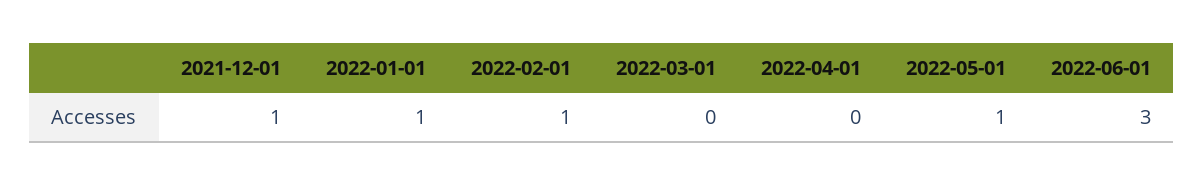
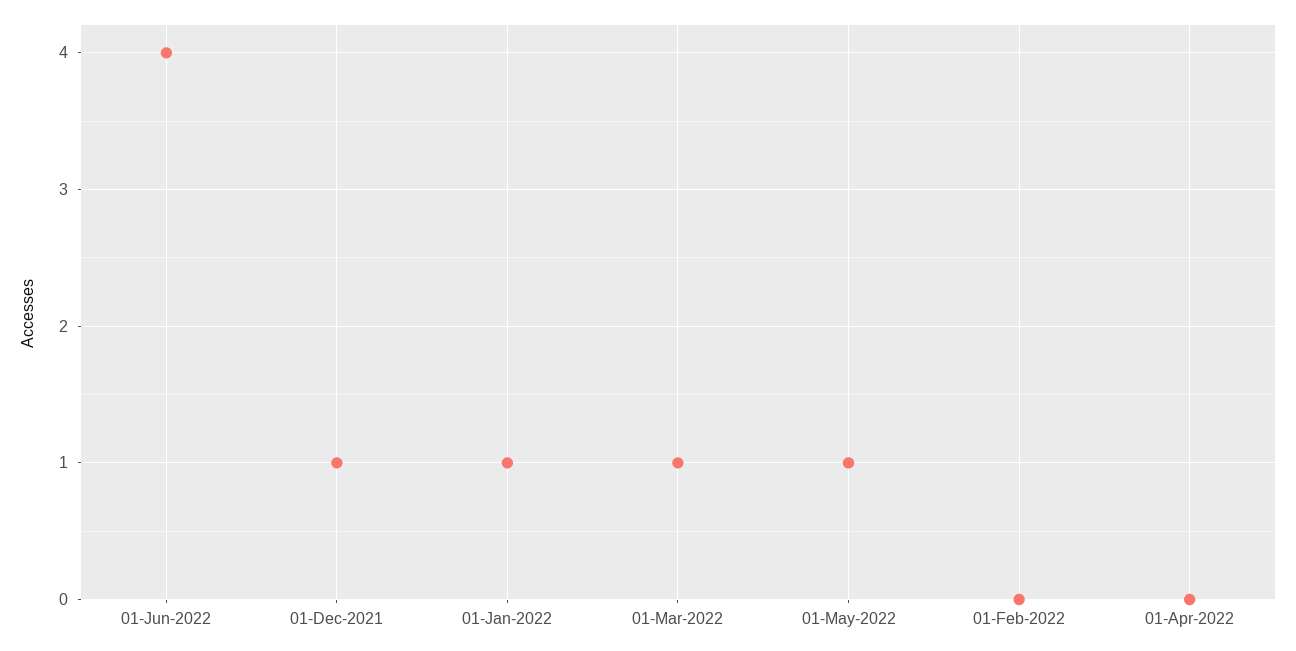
2022-02-01: 1 -> 0
2022-03-01: 0 -> 1
2022-06-01: 3 -> 4

